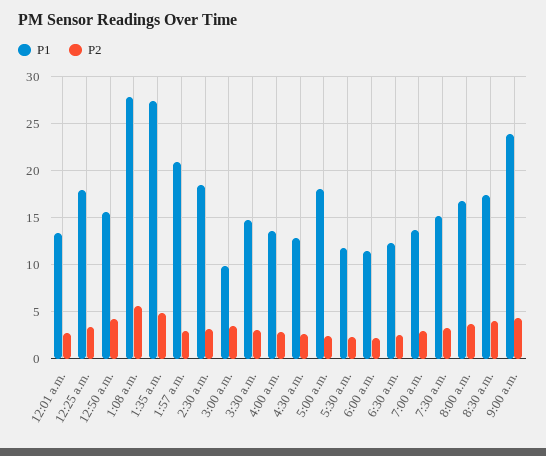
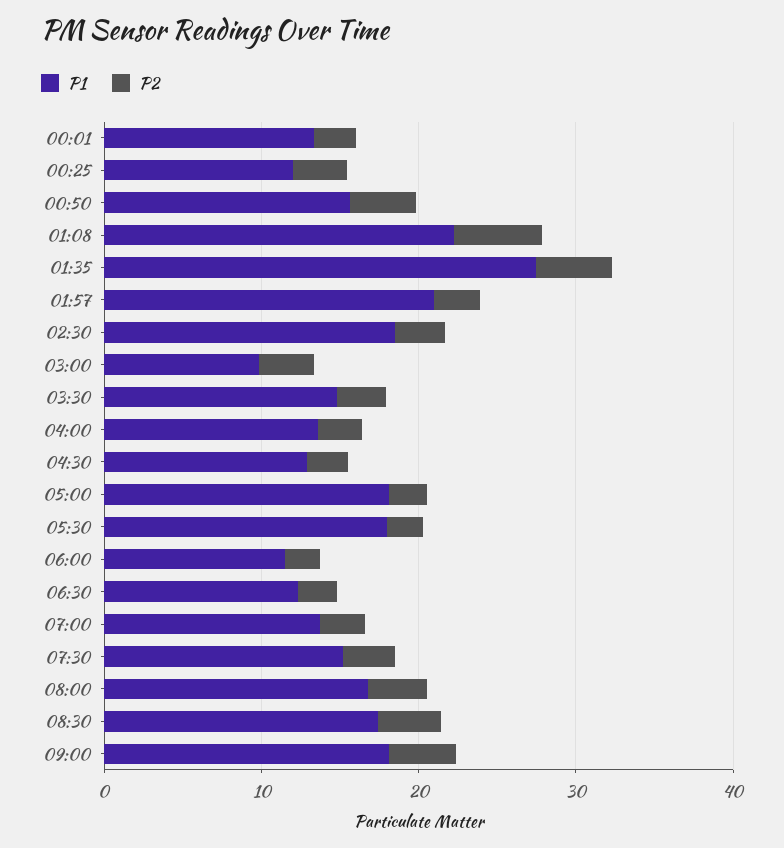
P1, 12:25 a.m.: 18 -> 12
P1, 1:08 a.m.: 28 -> 22
P1, 5:30 a.m.: 12 -> 18
P1, 9:00 a.m.: 24 -> 18

